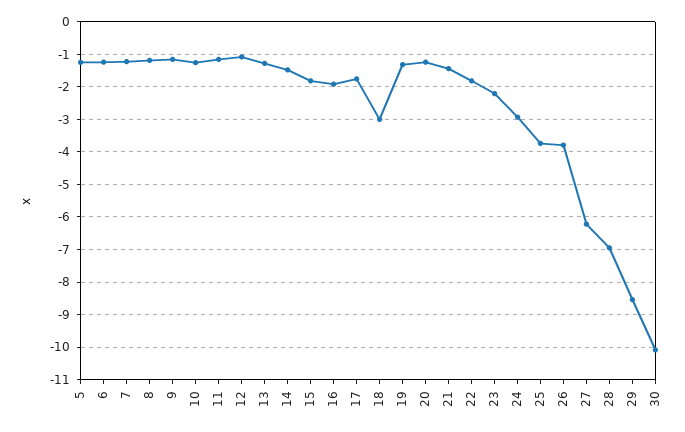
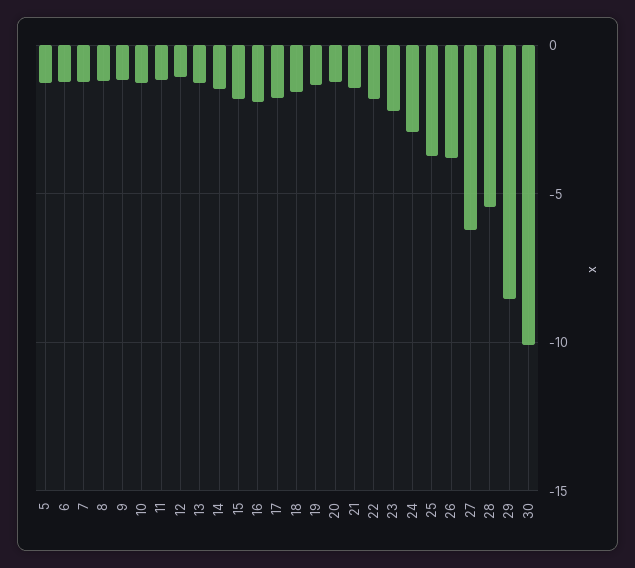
18: -3 -> -1.5
28: -7 -> -5.5

